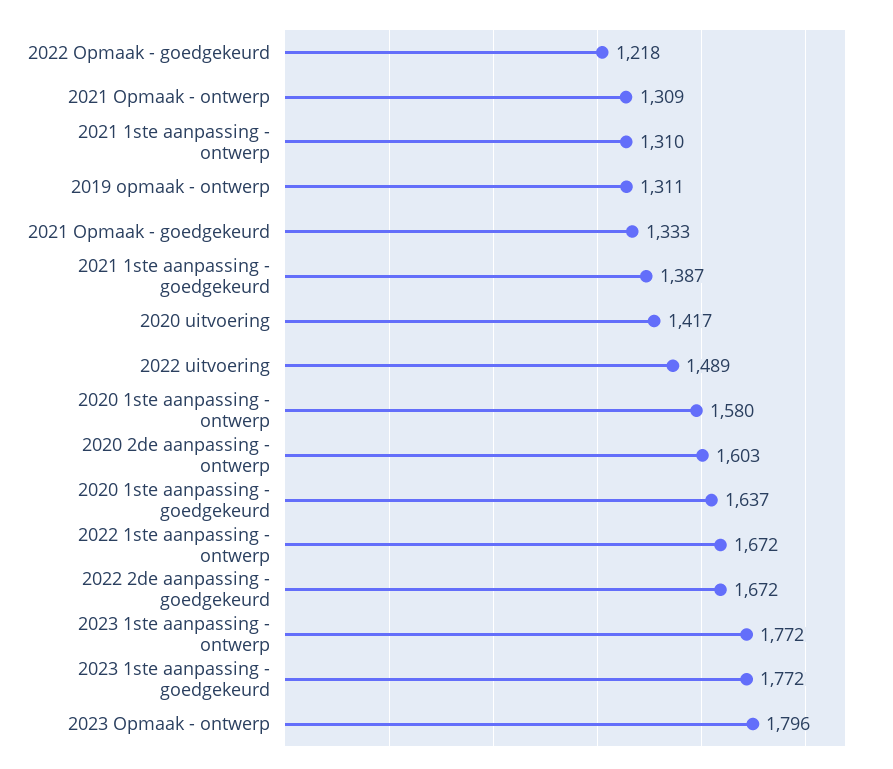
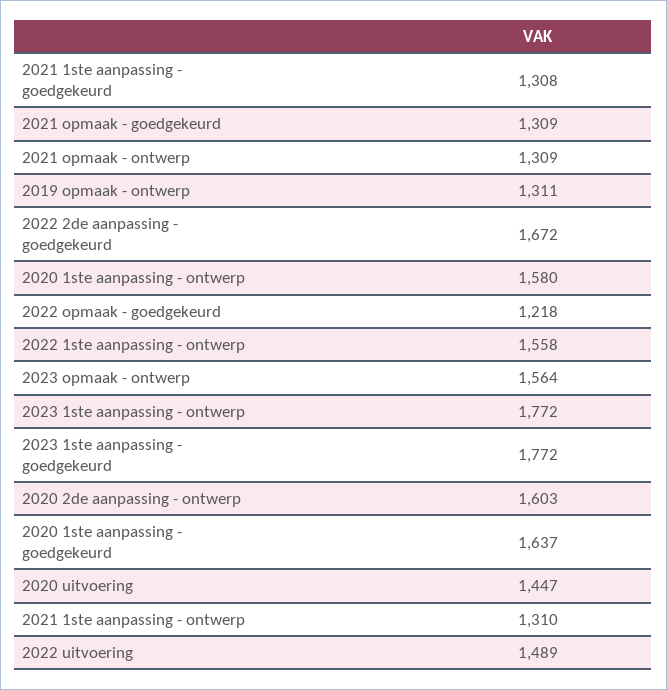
2021 Opmaak - goedgekeurd: 1333 -> 1309
2021 1ste aanpassing - goedgekeurd: 1387 -> 1308
2020 uitvoering: 1417 -> 1447
2022 1ste aanpassing - ontwerp: 1672 -> 1558
2023 Opmaak - ontwerp: 1796 -> 1564

